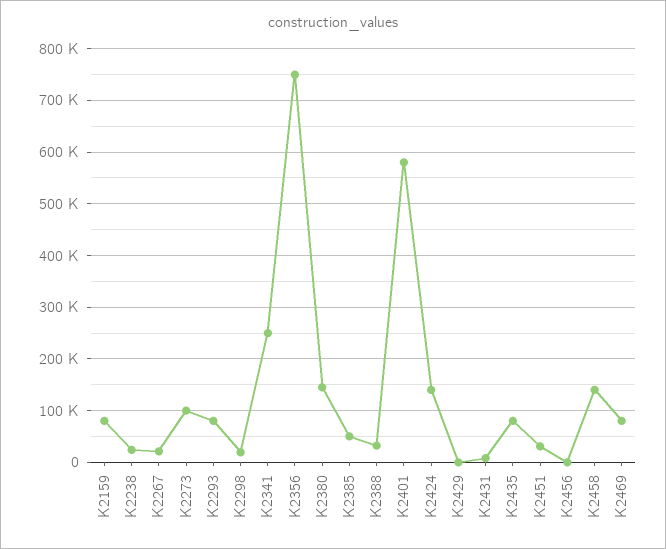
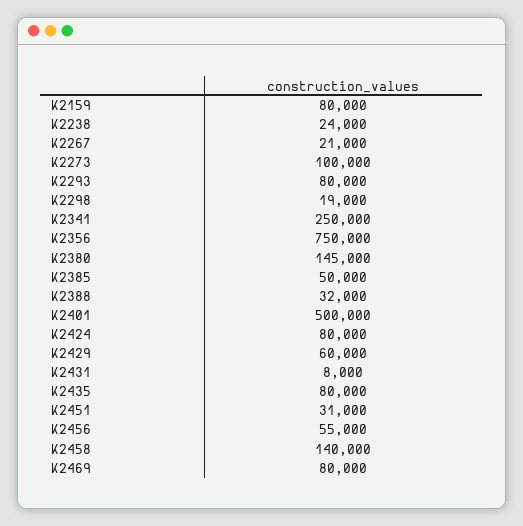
K2401: 580000 -> 500000
K2424: 140000 -> 80000
K2429: 0 -> 60000
K2456: 0 -> 55000

